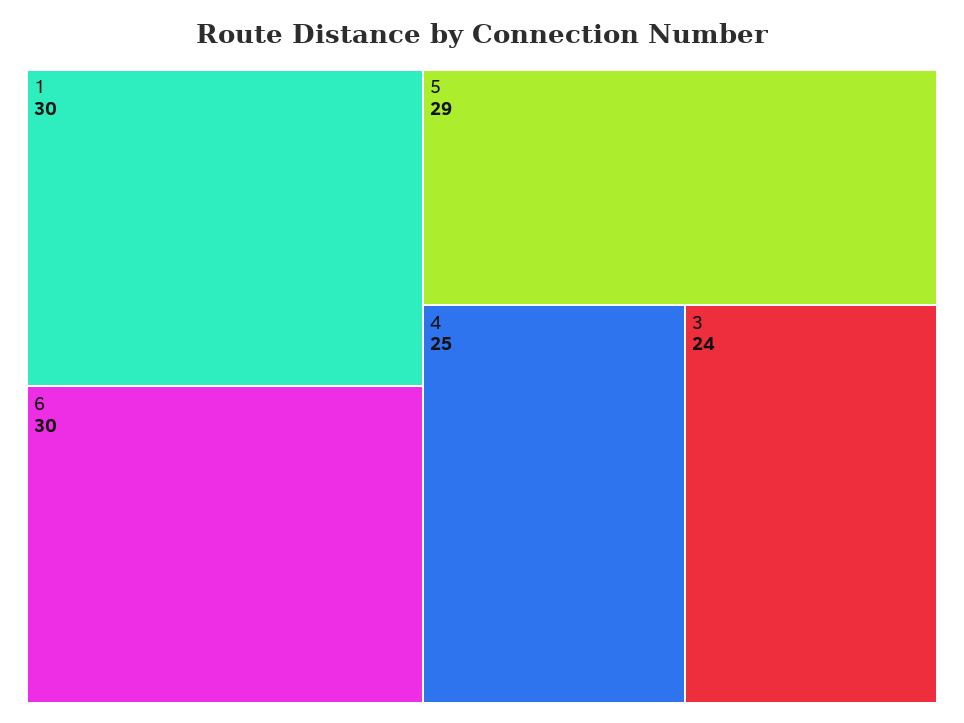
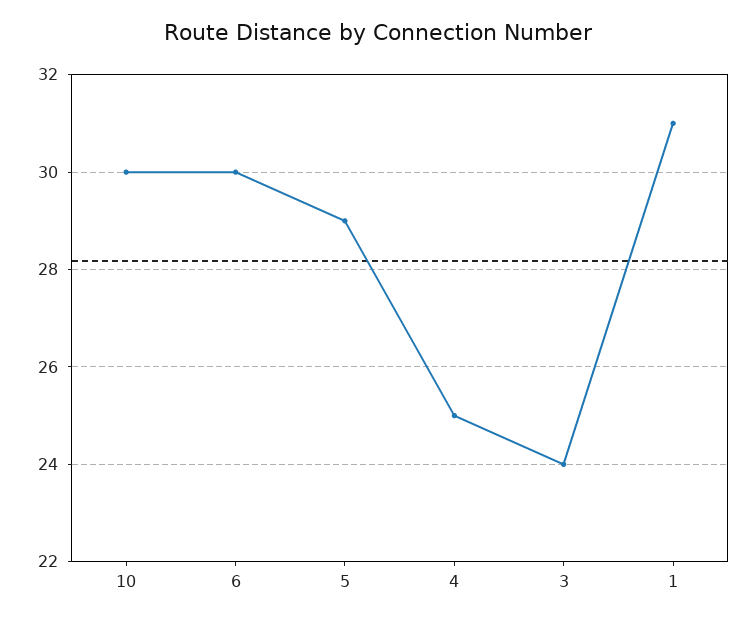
1: 30 -> 31
10: none -> 30

